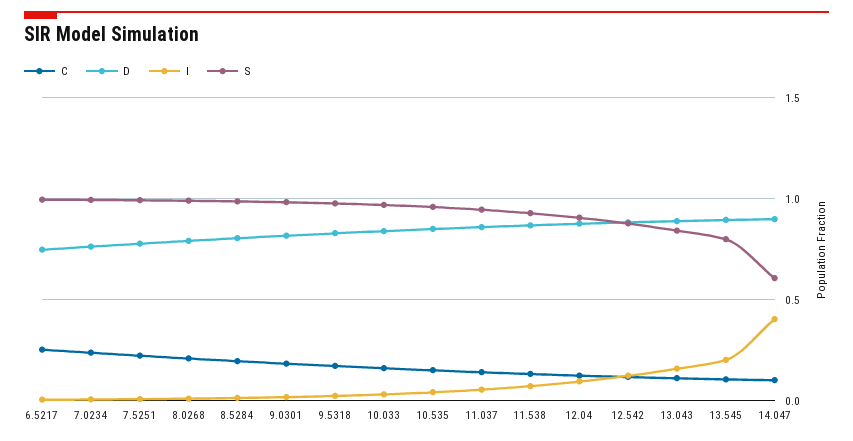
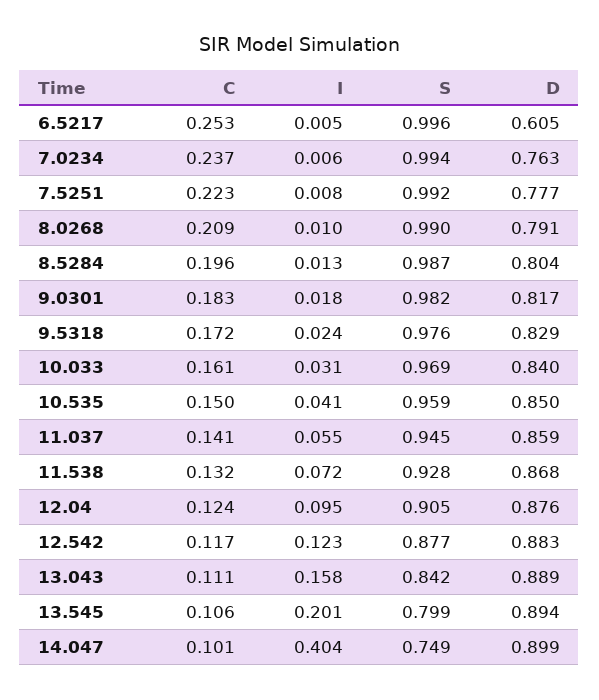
D, 6.5217: 0.75 -> 0.605
S, 14.047: 0.6 -> 0.749

